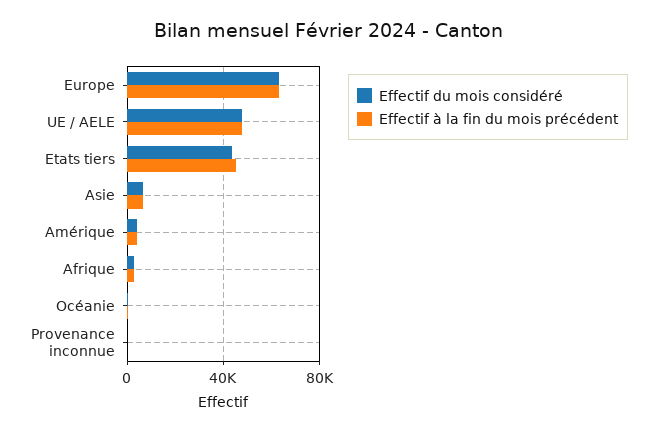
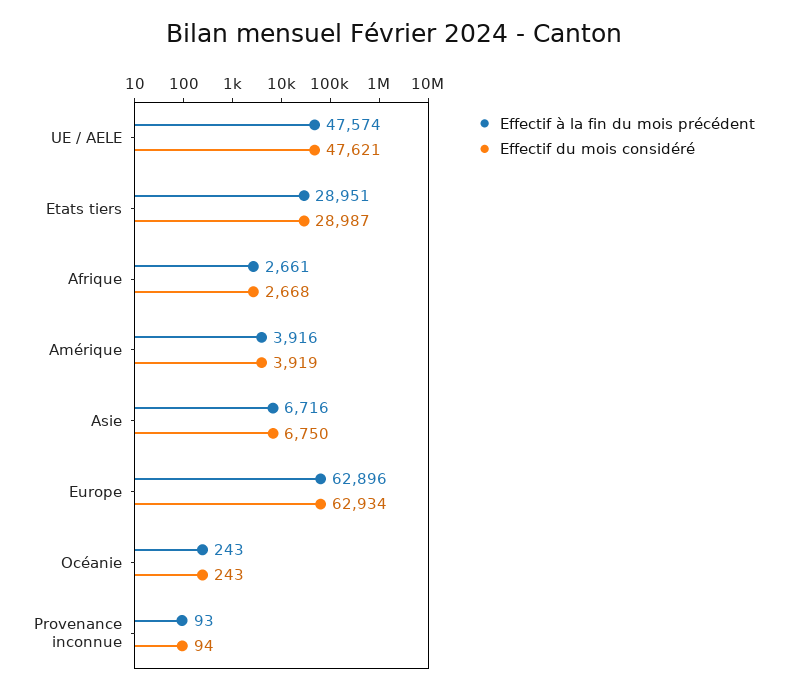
Effectif du mois considéré, Etats tiers: 45000 -> 28987
Effectif à la fin du mois précédent, Etats tiers: 45000 -> 28951

